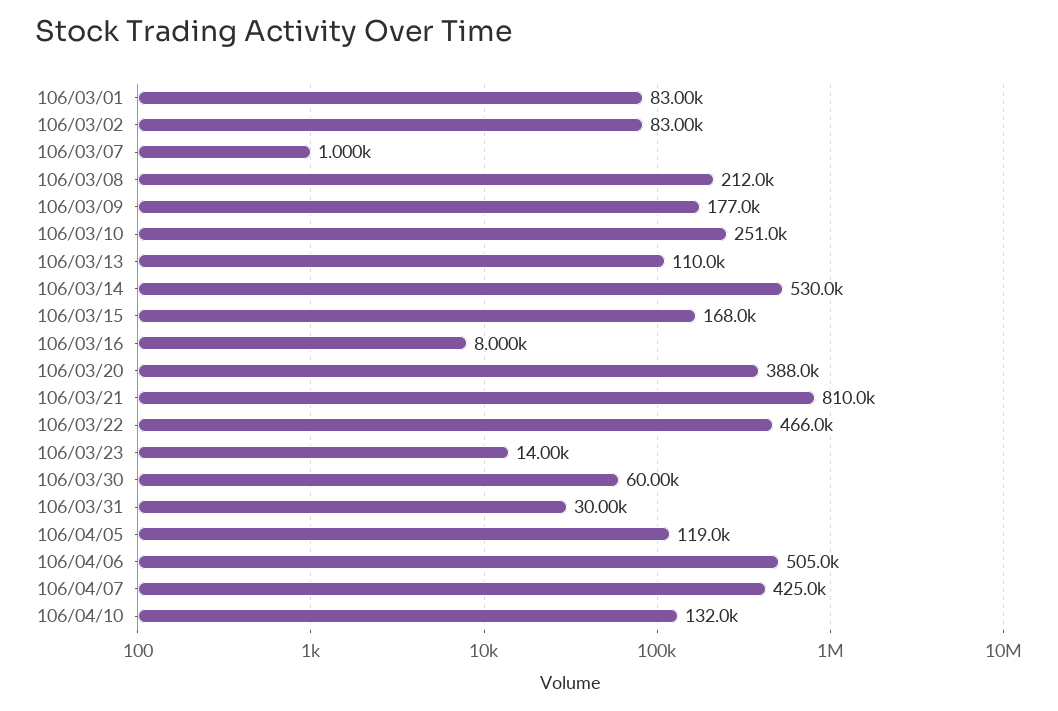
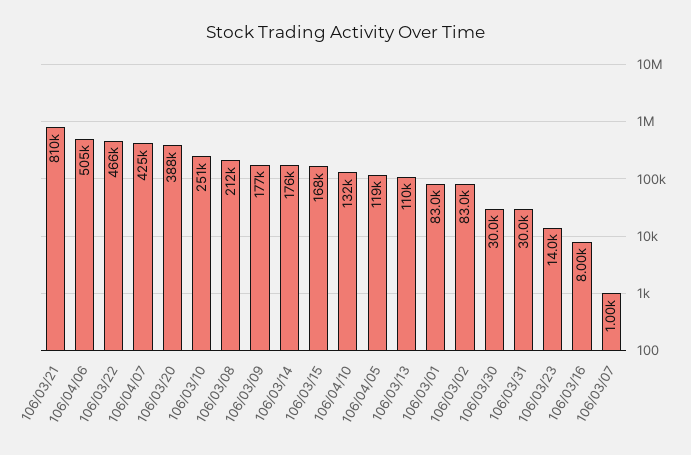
106/03/14: 530000 -> 176000
106/03/30: 60000 -> 30000

